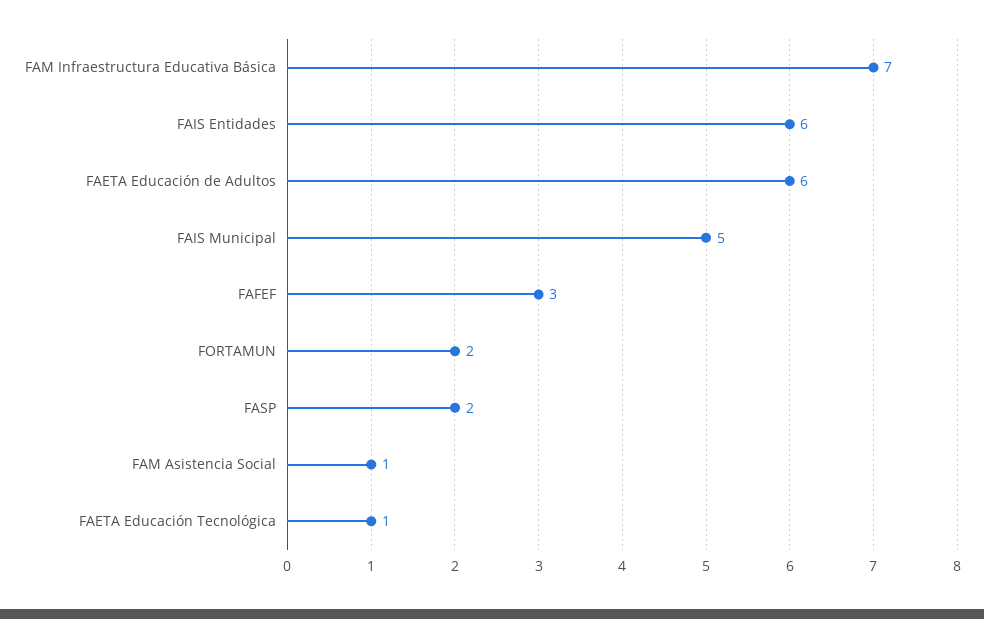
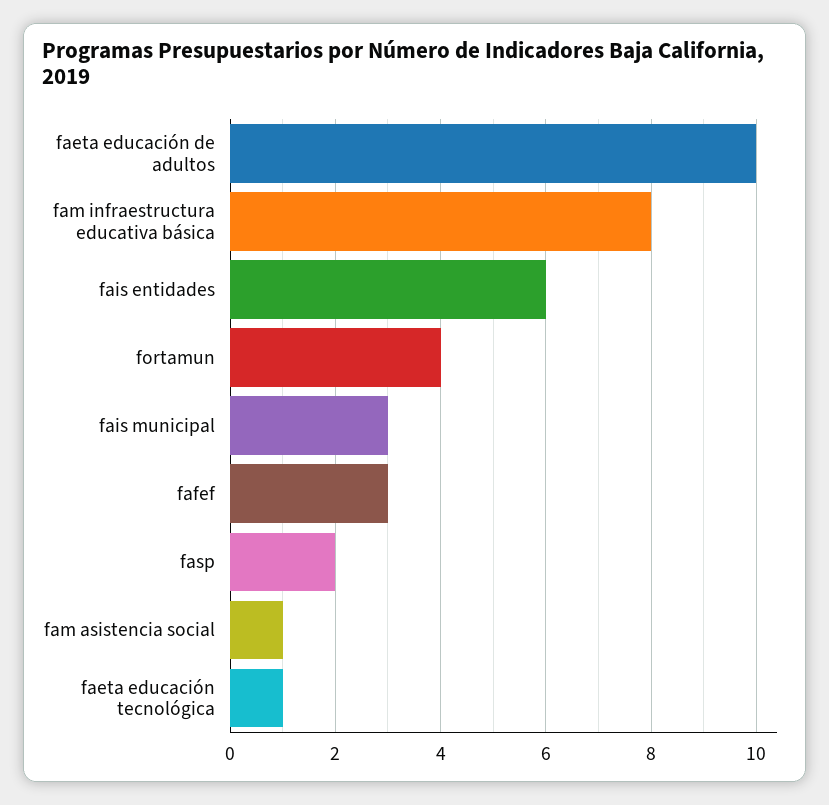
FAM Infraestructura Educativa Básica: 7 -> 8
FAETA Educación de Adultos: 6 -> 10
FAIS Municipal: 5 -> 3
FORTAMUN: 2 -> 4

